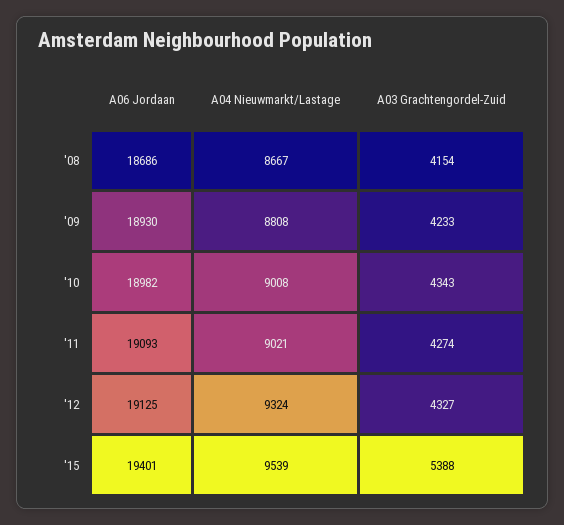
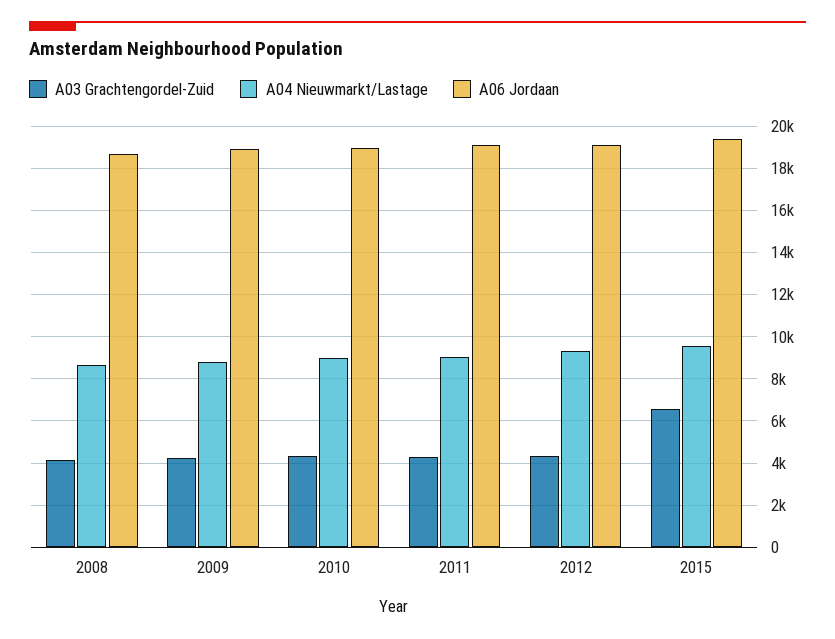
A03 Grachtengordel-Zuid, '15: 5388 -> 6500

